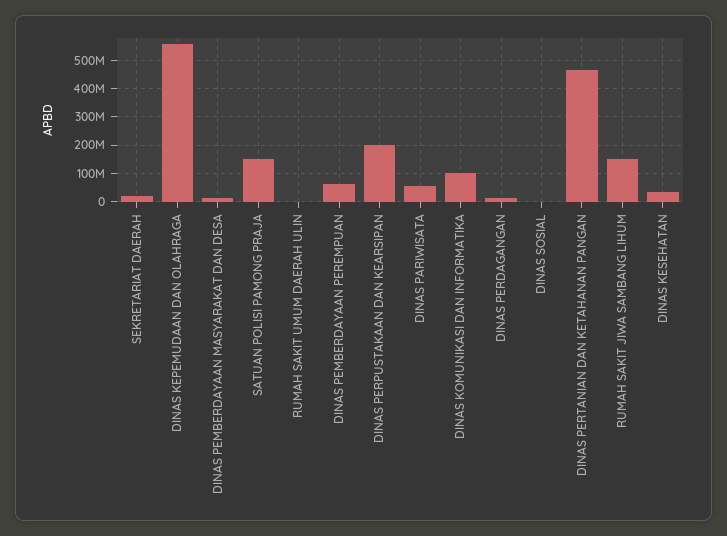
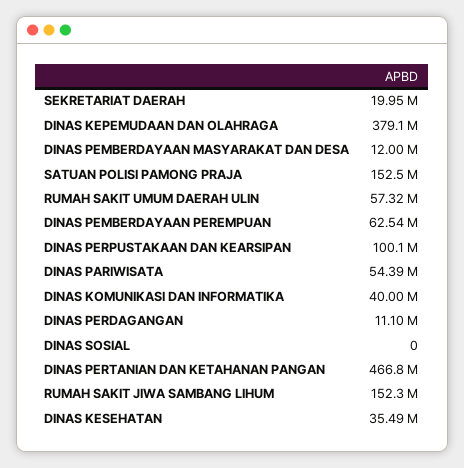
DINAS KEPEMUDAAN DAN OLAHRAGA: 550000000 -> 379100000
RUMAH SAKIT UMUM DAERAH ULIN: 0 -> 57320000
DINAS PERPUSTAKAAN DAN KEARSIPAN: 200000000 -> 100100000
DINAS KOMUNIKASI DAN INFORMATIKA: 100000000 -> 40000000

